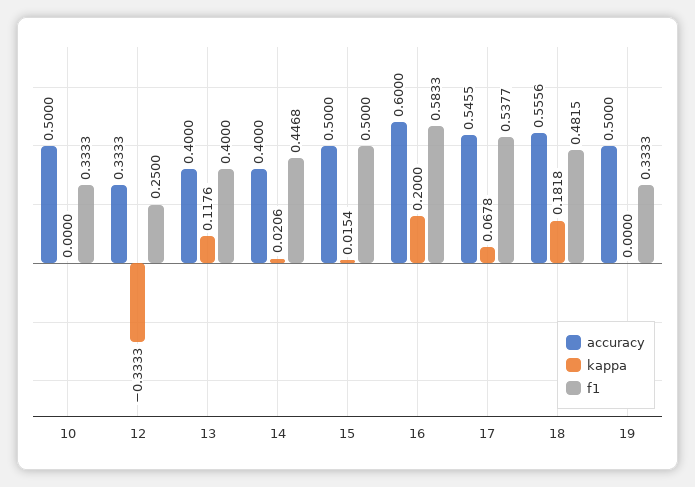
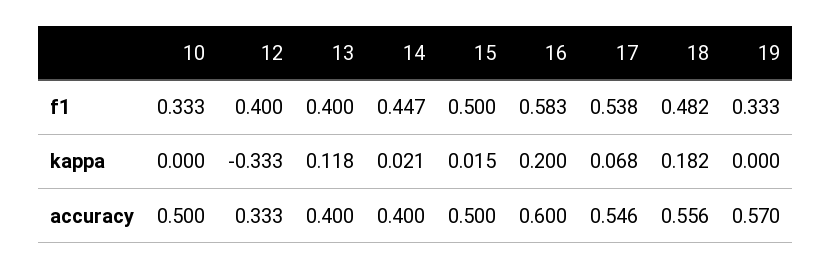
f1, 12: 0.25 -> 0.4
accuracy, 19: 0.5 -> 0.57

